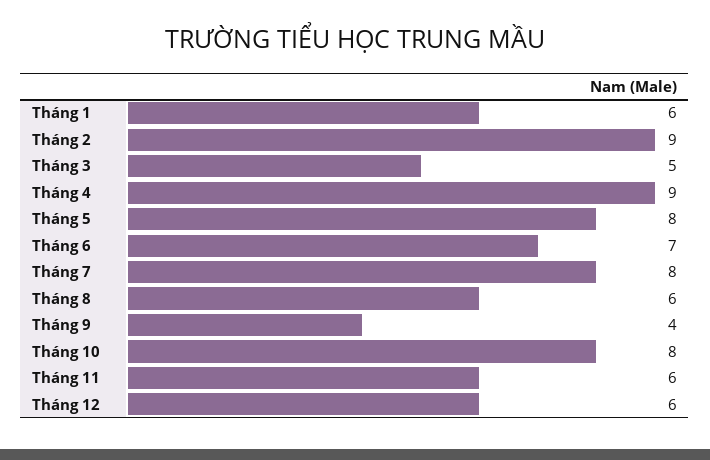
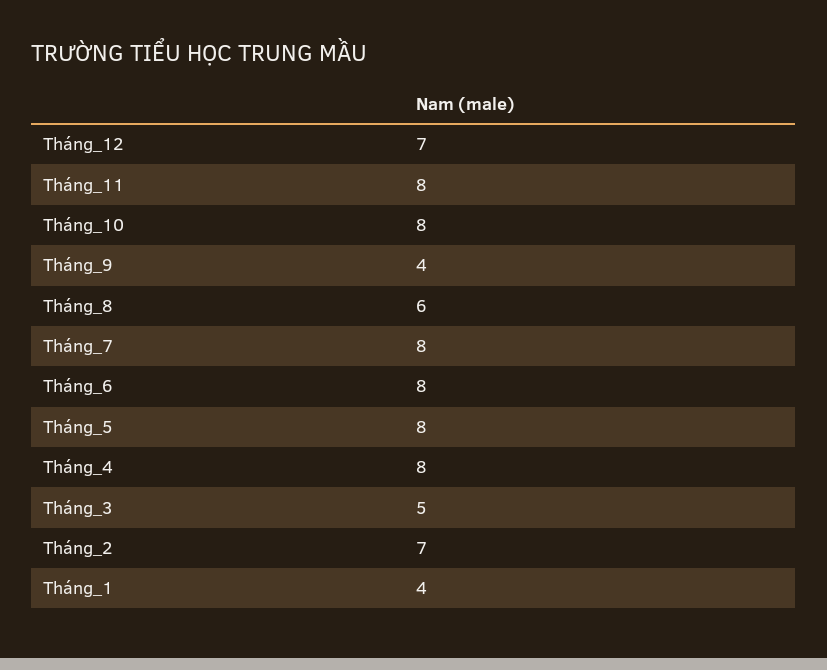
Tháng 1: 6 -> 4
Tháng 2: 9 -> 7
Tháng 4: 9 -> 8
Tháng 6: 7 -> 8
Tháng 11: 6 -> 8
Tháng 12: 6 -> 7

